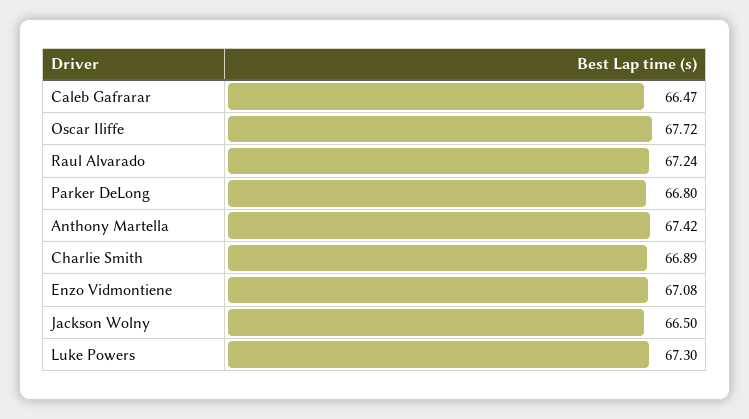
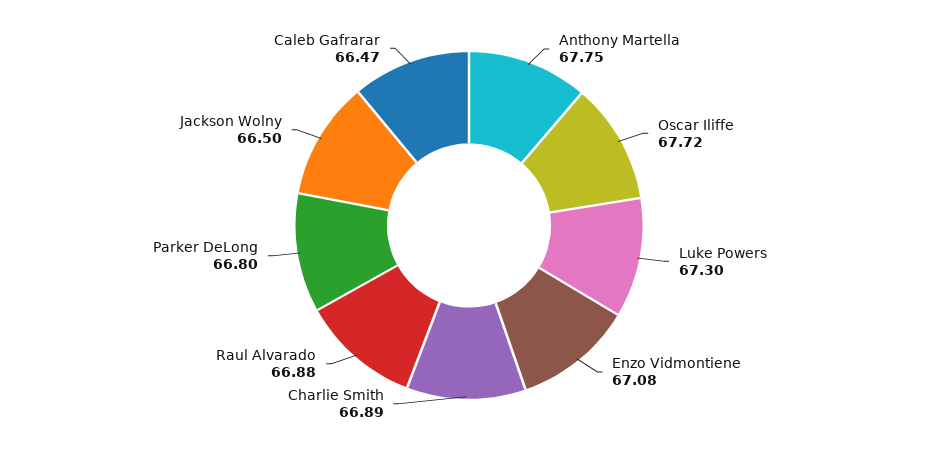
Raul Alvarado: 67.24 -> 66.88
Anthony Martella: 67.42 -> 67.75

